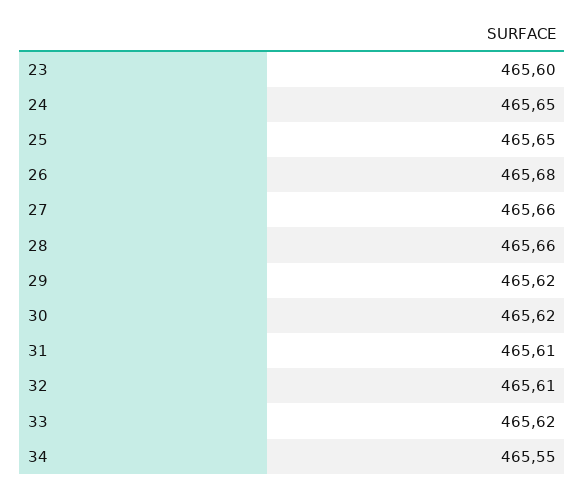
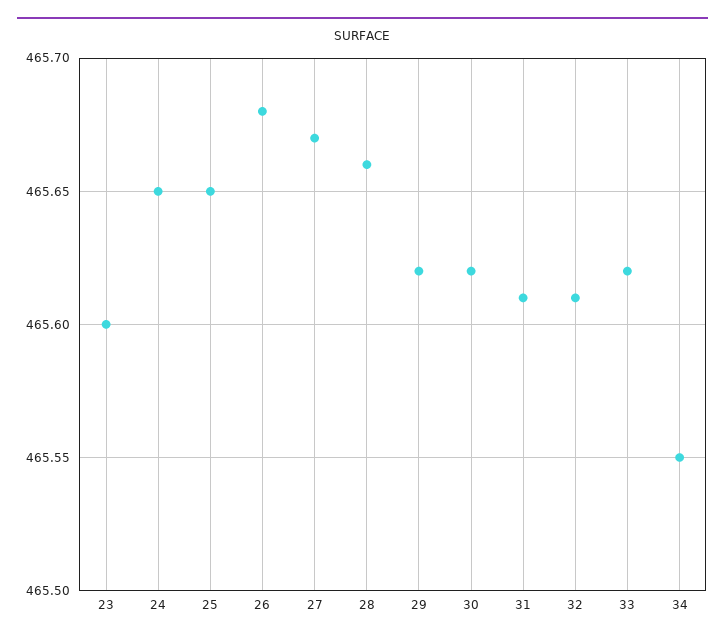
27: 465.66 -> 465.67

